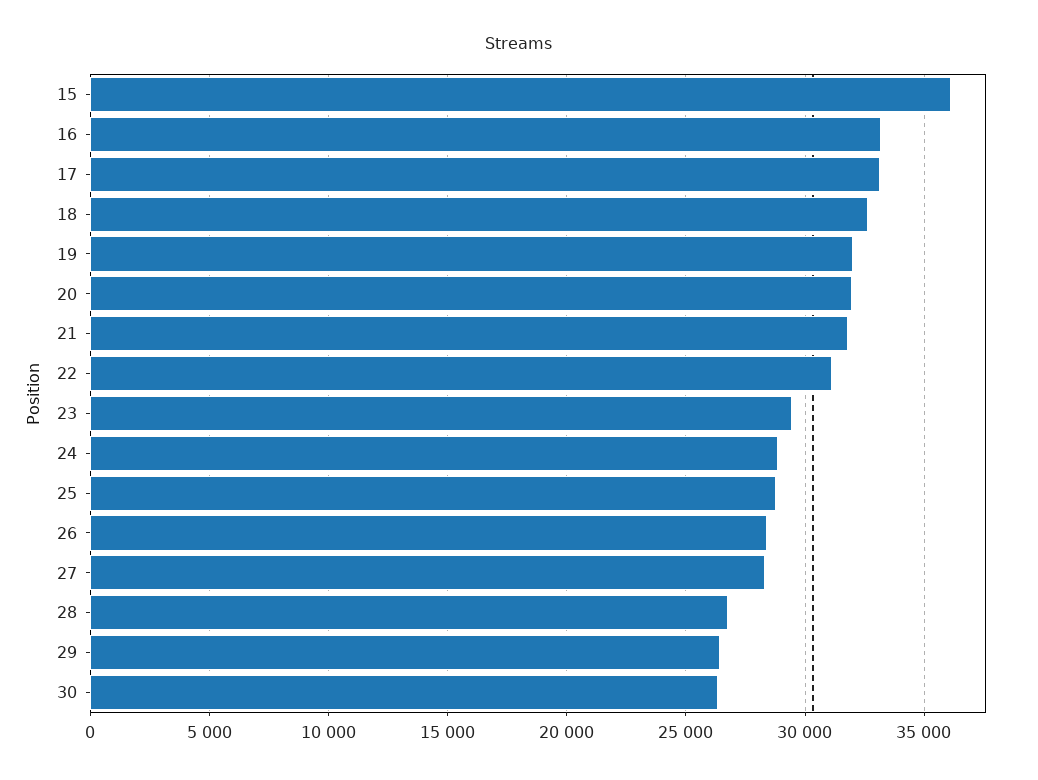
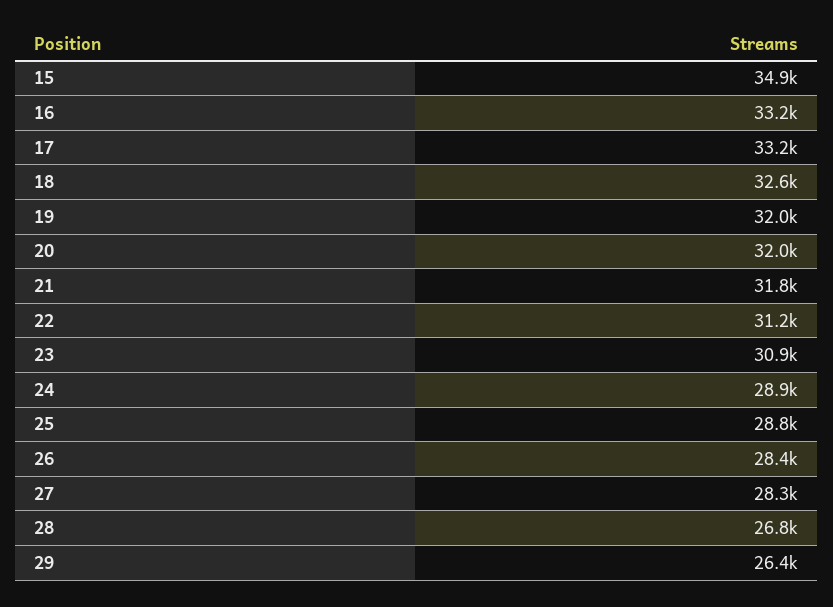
15: 36000 -> 34900
23: 29500 -> 30900
30: 26500 -> none

